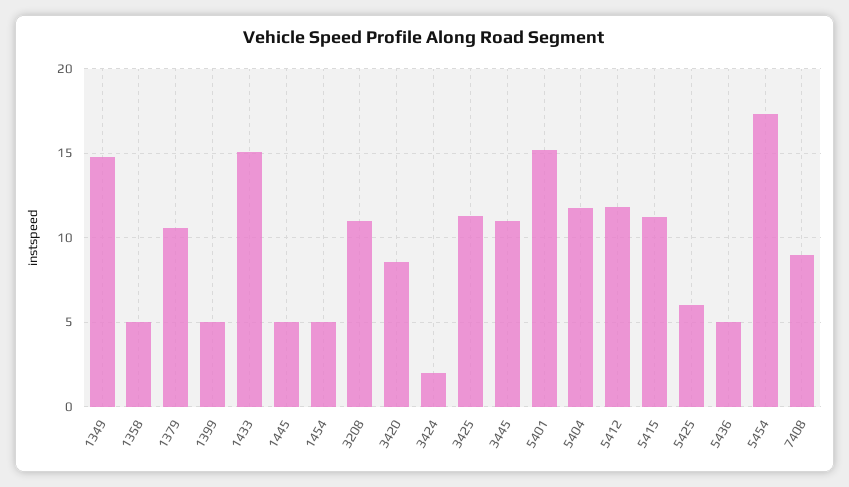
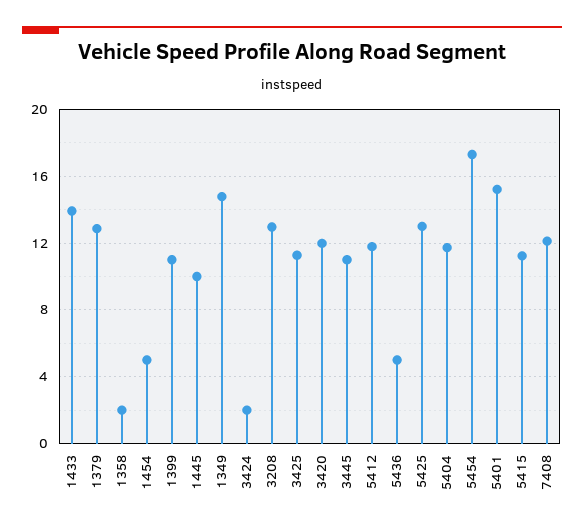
1358: 5 -> 2
1379: 10.5 -> 13
1399: 5 -> 11
1433: 15 -> 14
1445: 5 -> 10
3208: 11 -> 13
3420: 8.5 -> 12
5425: 6 -> 13
7408: 9 -> 12

